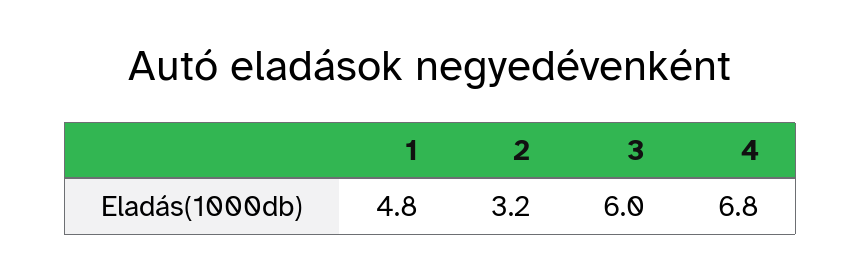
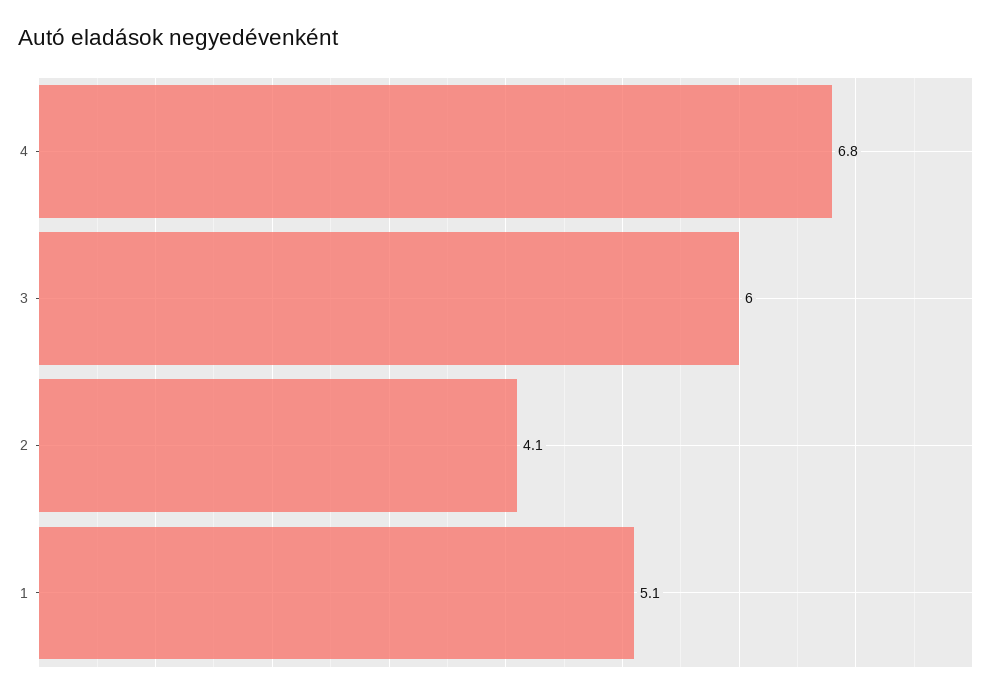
1: 4.8 -> 5.1
2: 3.2 -> 4.1

